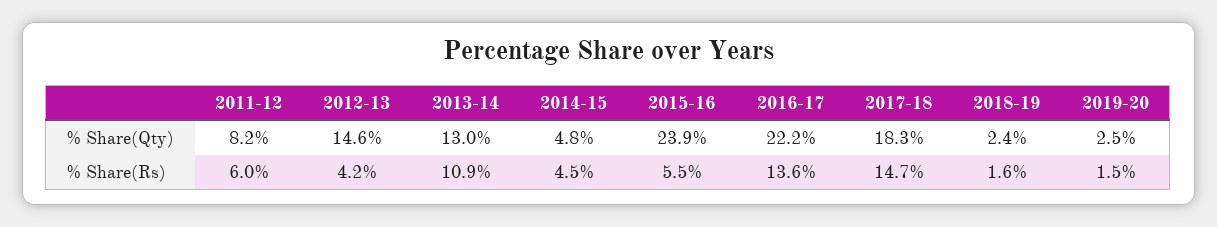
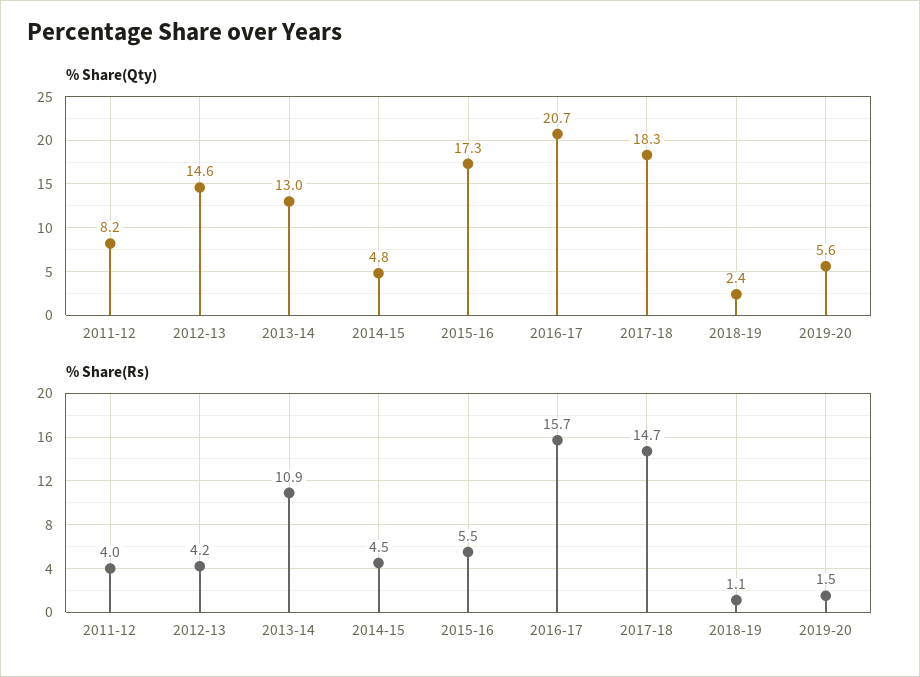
% Share(Qty), 2015-16: 23.9 -> 17.3
% Share(Qty), 2016-17: 22.2 -> 20.7
% Share(Qty), 2019-20: 2.5 -> 5.6
% Share(Rs), 2011-12: 6 -> 4
% Share(Rs), 2016-17: 13.6 -> 15.7
% Share(Rs), 2018-19: 1.6 -> 1.1

